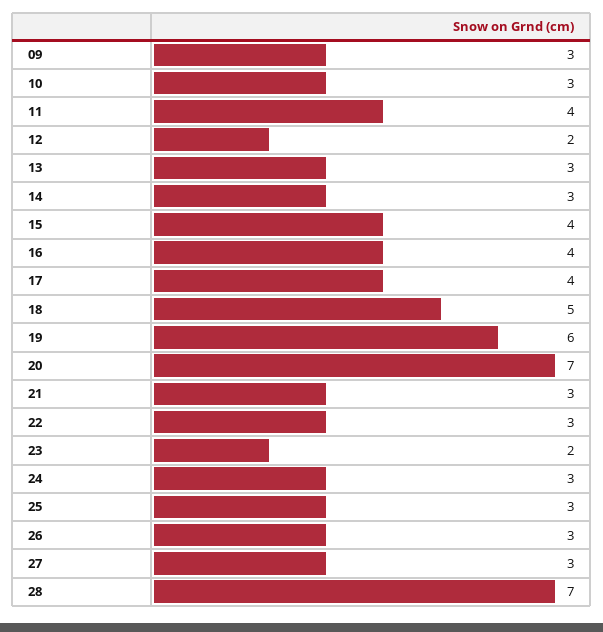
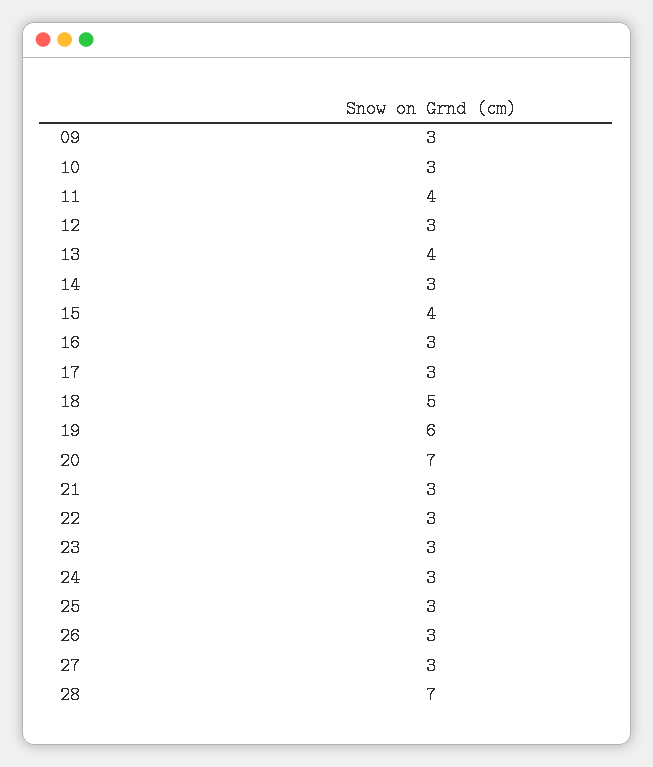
12: 2 -> 3
13: 3 -> 4
16: 4 -> 3
17: 4 -> 3
23: 2 -> 3

